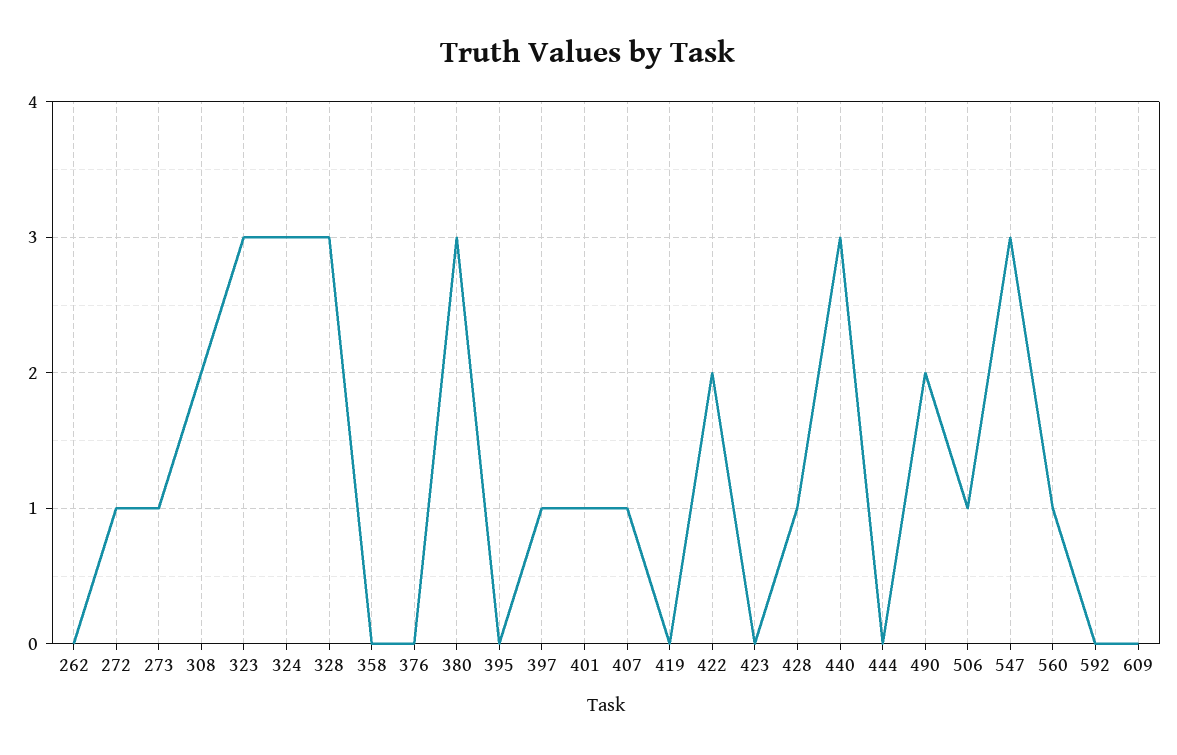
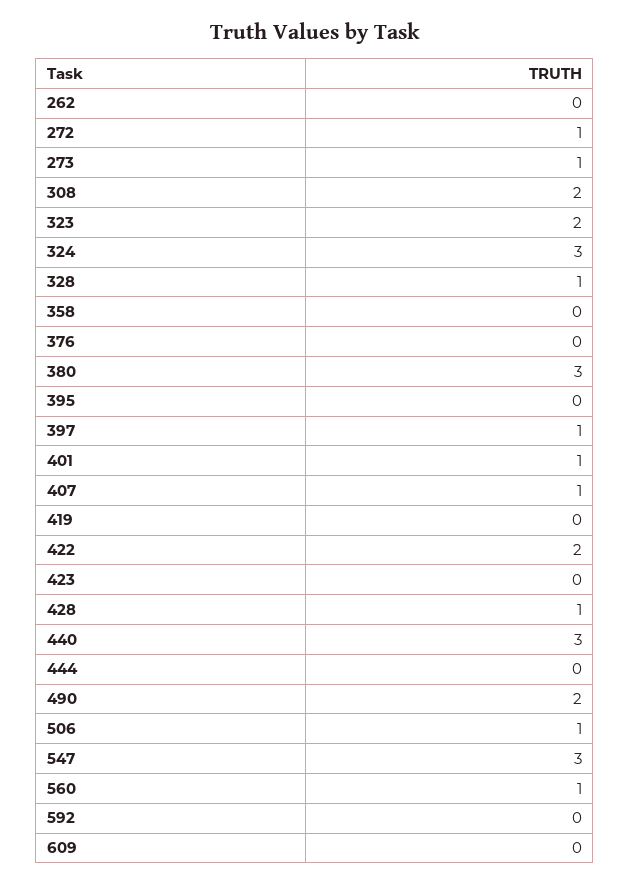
323: 3 -> 2
328: 3 -> 1

